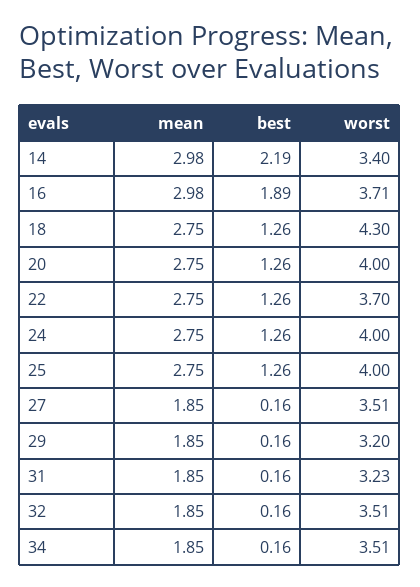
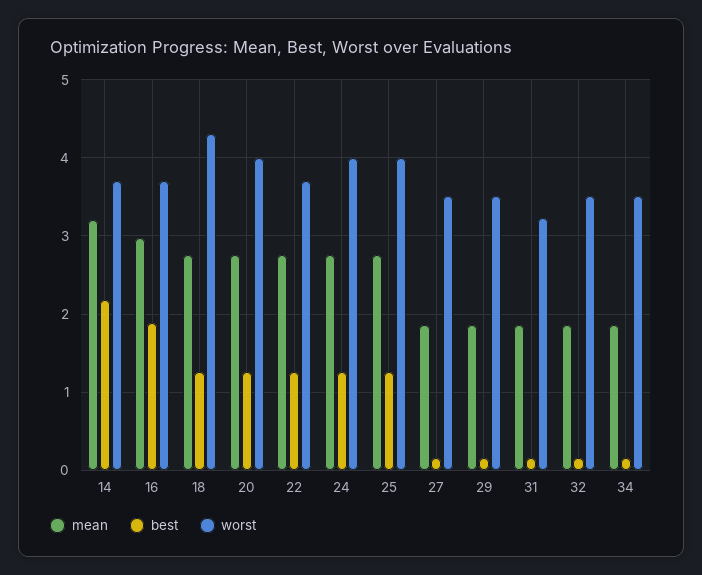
mean, 14: 2.98 -> 3.2
worst, 14: 3.4 -> 3.7
worst, 29: 3.2 -> 3.5

